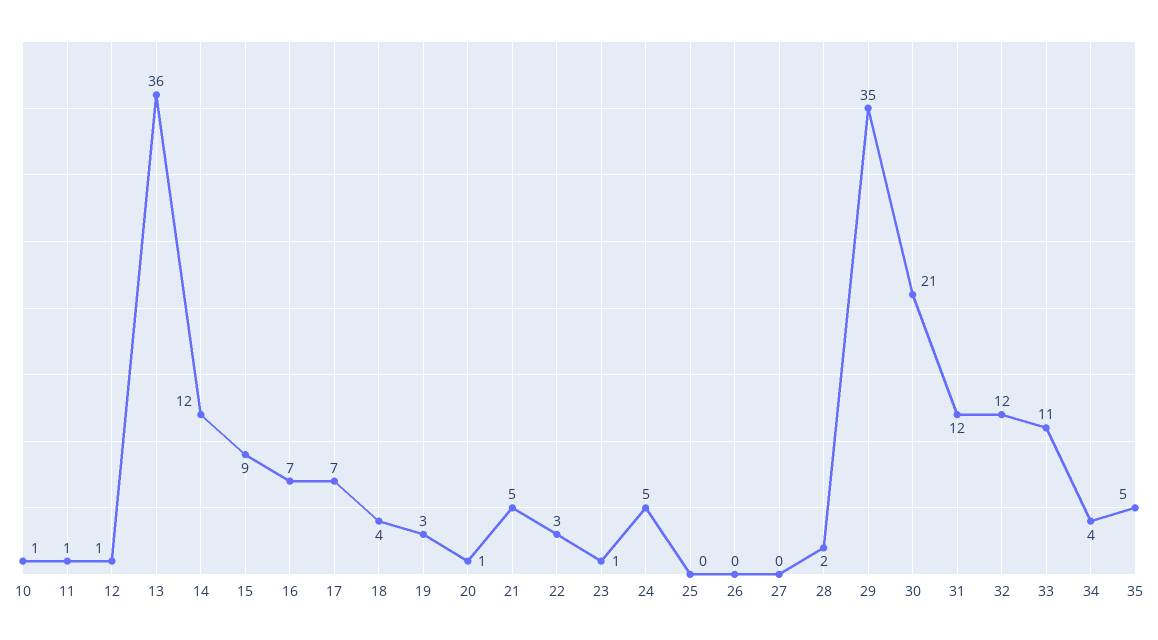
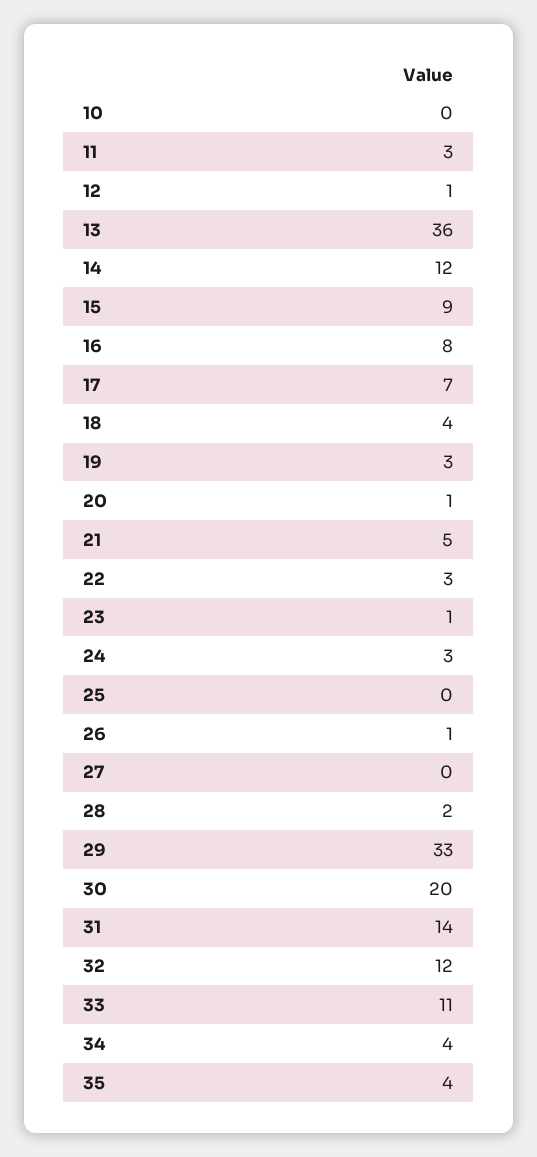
10: 1 -> 0
11: 1 -> 3
16: 7 -> 8
24: 5 -> 3
26: 0 -> 1
29: 35 -> 33
30: 21 -> 20
31: 12 -> 14
35: 5 -> 4

